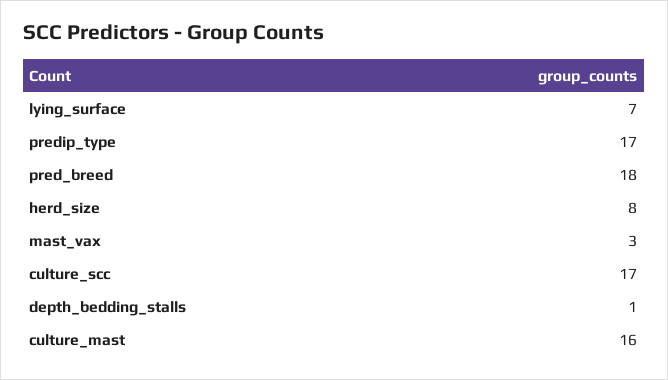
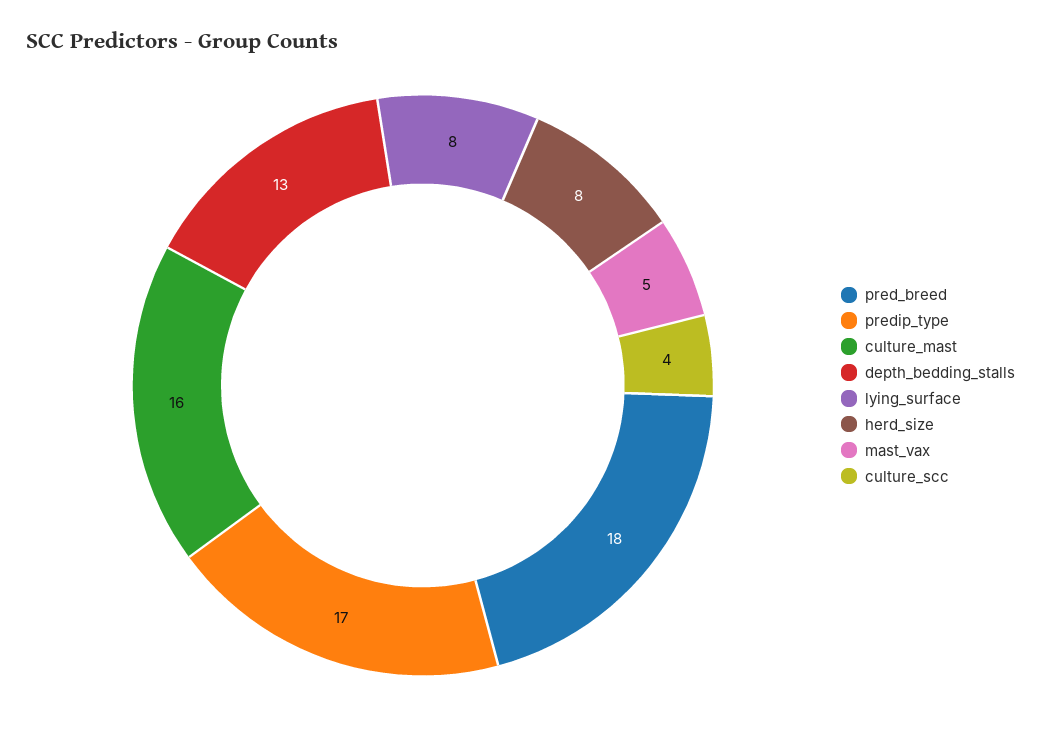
lying_surface: 7 -> 8
mast_vax: 3 -> 5
culture_scc: 17 -> 4
depth_bedding_stalls: 1 -> 13

